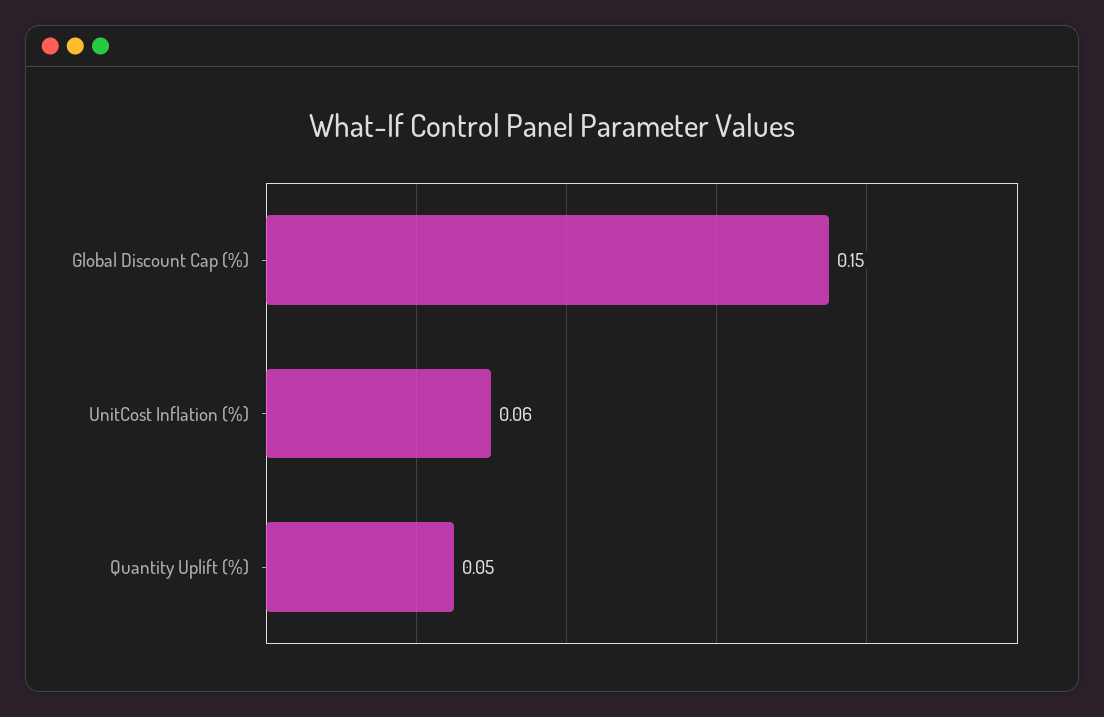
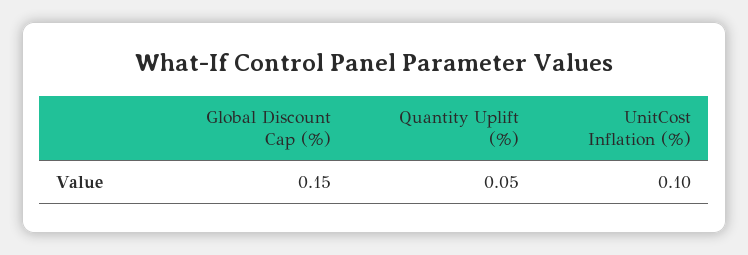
UnitCost Inflation (%): 0.06 -> 0.1

